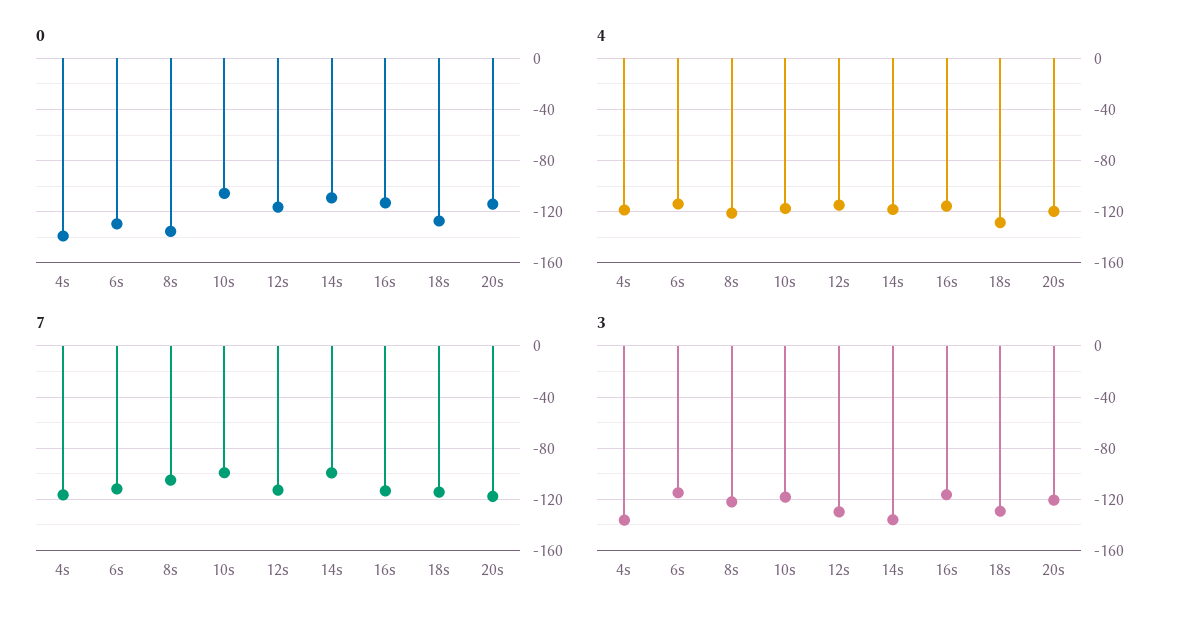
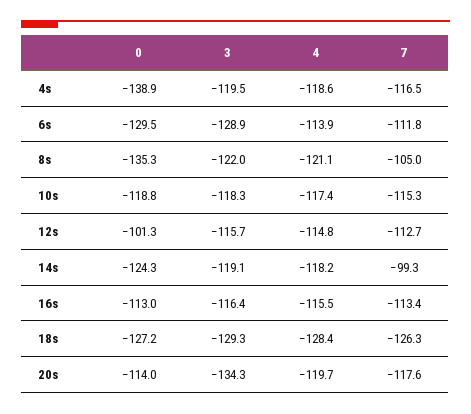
0, 10s: -105 -> -118.8
0, 12s: -115 -> -101.3
0, 14s: -110 -> -124.3
7, 10s: -100 -> -115.3
7, 18s: -115 -> -126.3
3, 4s: -135 -> -119.5
3, 6s: -115 -> -128.9
3, 12s: -130 -> -115.7
3, 14s: -135 -> -119.1
3, 20s: -120 -> -134.3

